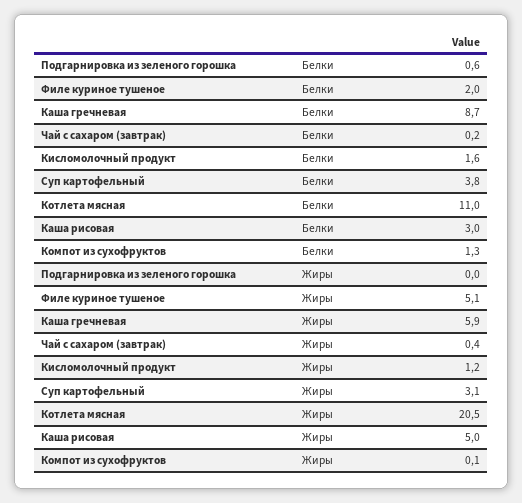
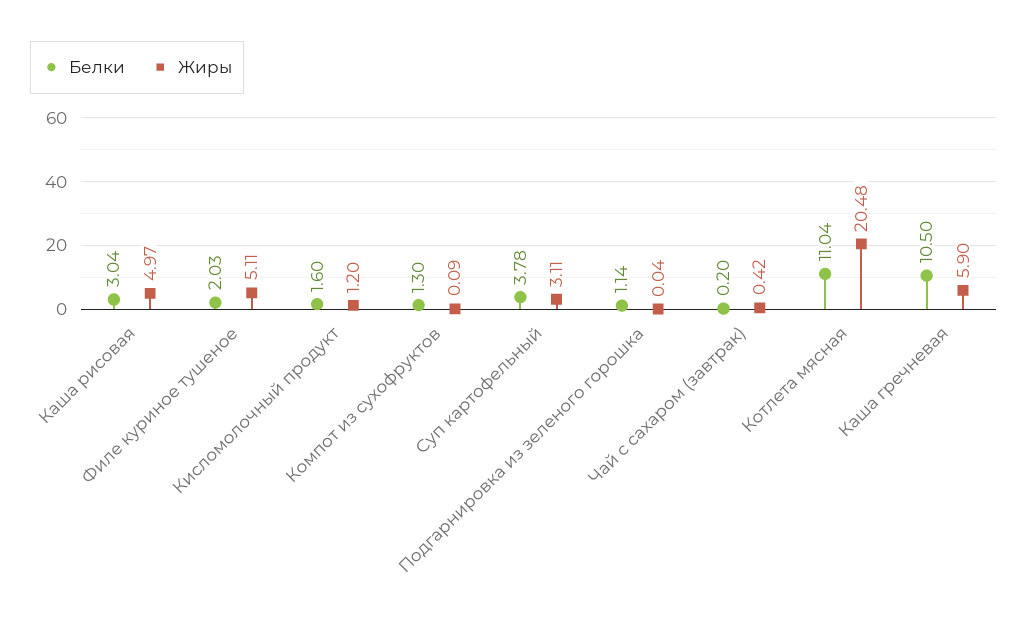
Белки, Подгарнировка из зеленого горошка: 0.6 -> 1.14
Белки, Каша гречневая: 8.7 -> 10.5

